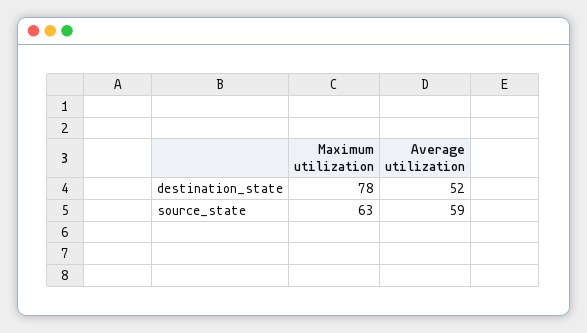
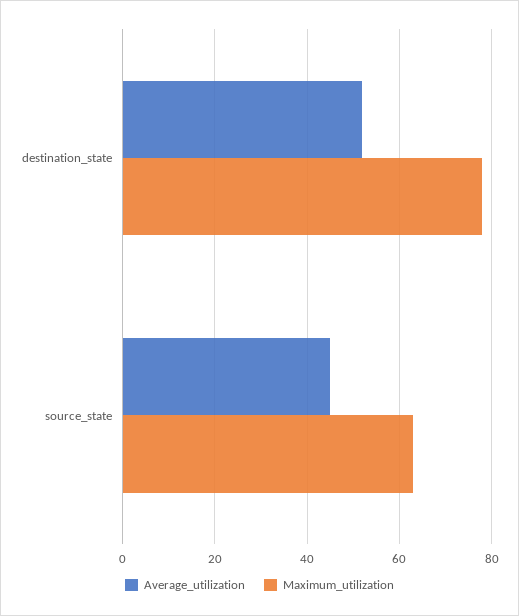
Average utilization, source_state: 59 -> 45

